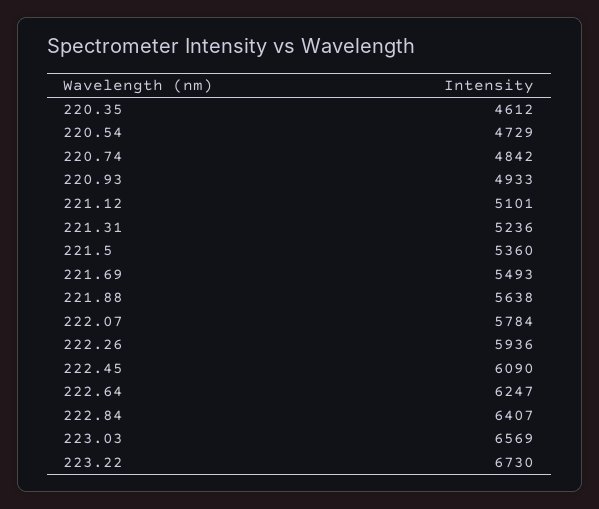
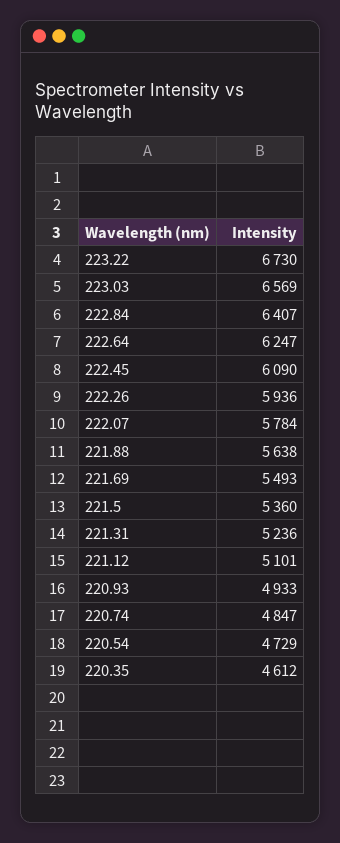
220.74: 4842 -> 4847

